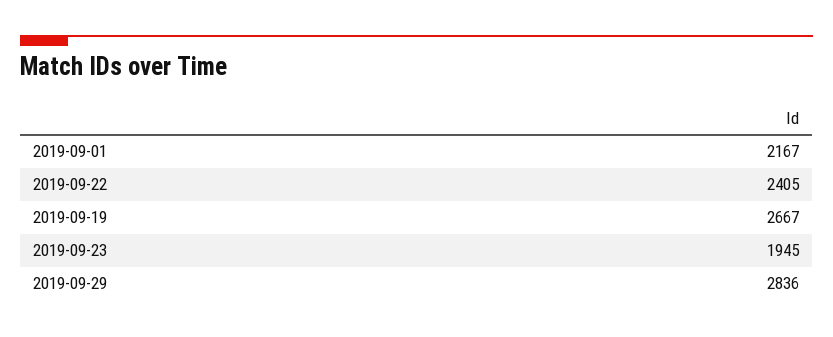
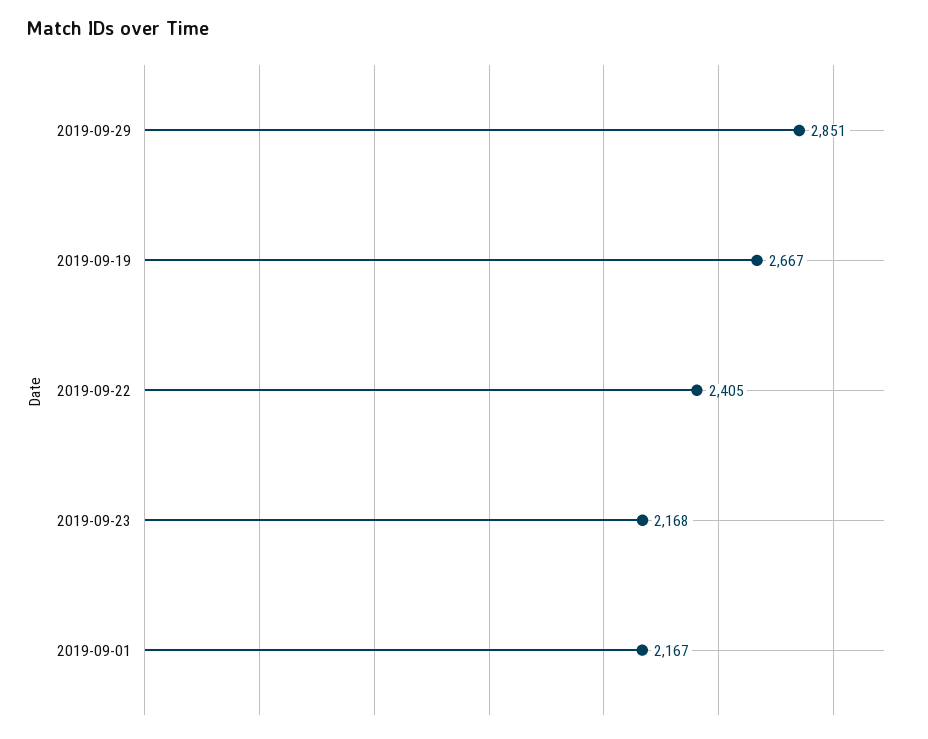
2019-09-23: 1945 -> 2168
2019-09-29: 2836 -> 2851

